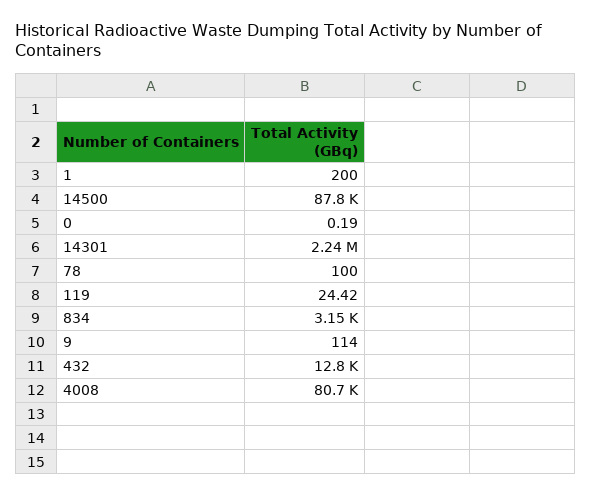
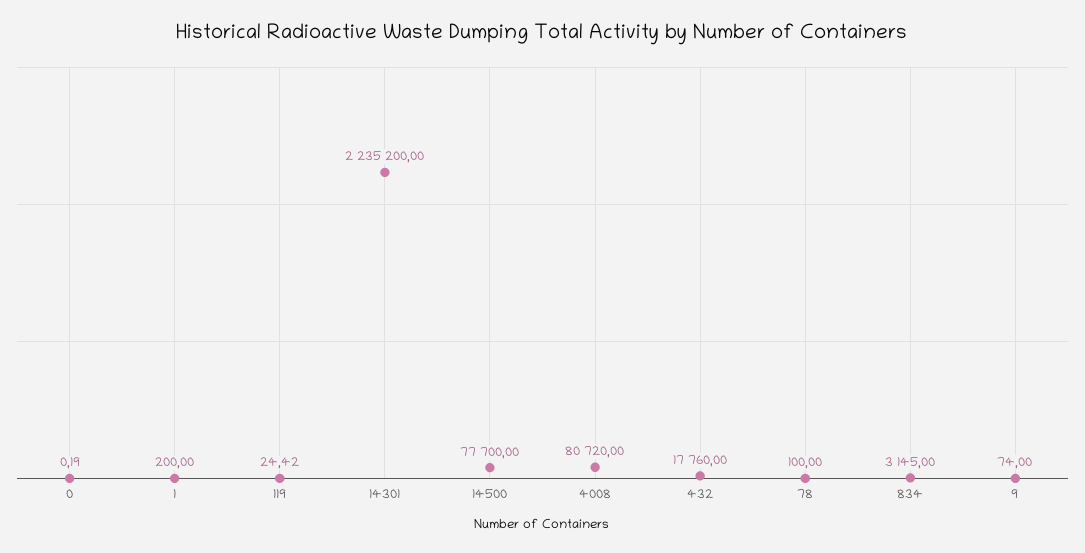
14500: 87800 -> 77700
9: 114 -> 74
432: 12800 -> 17760

